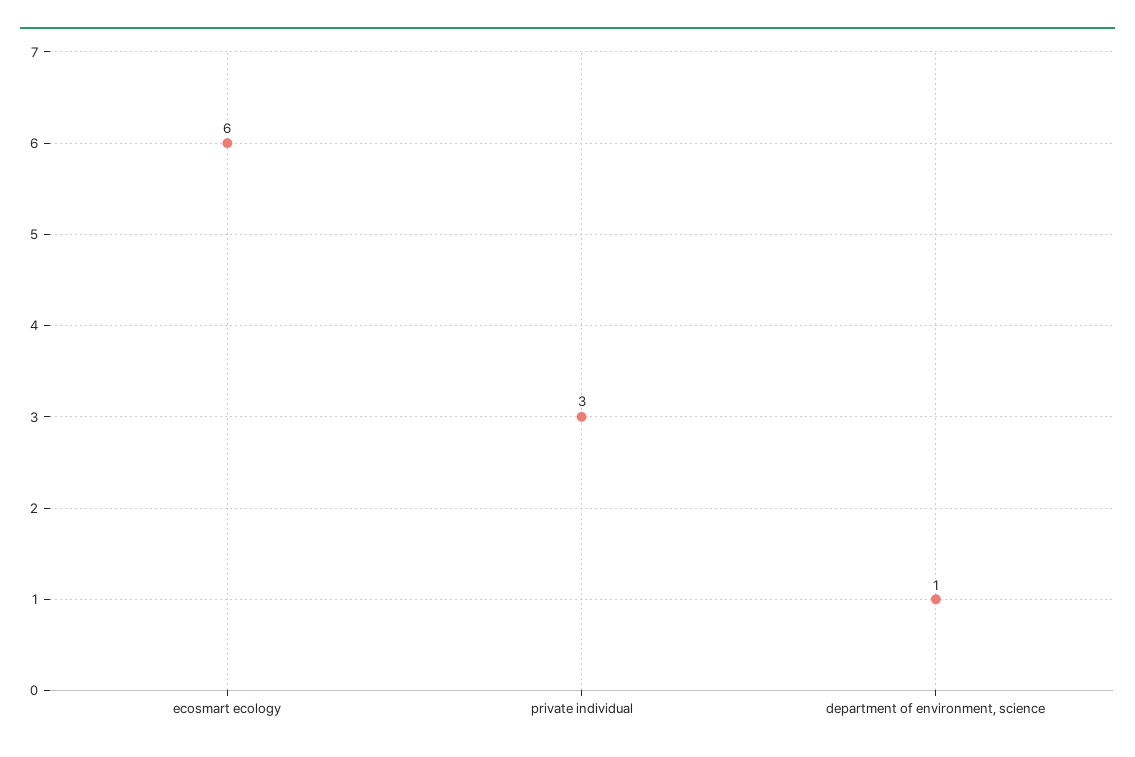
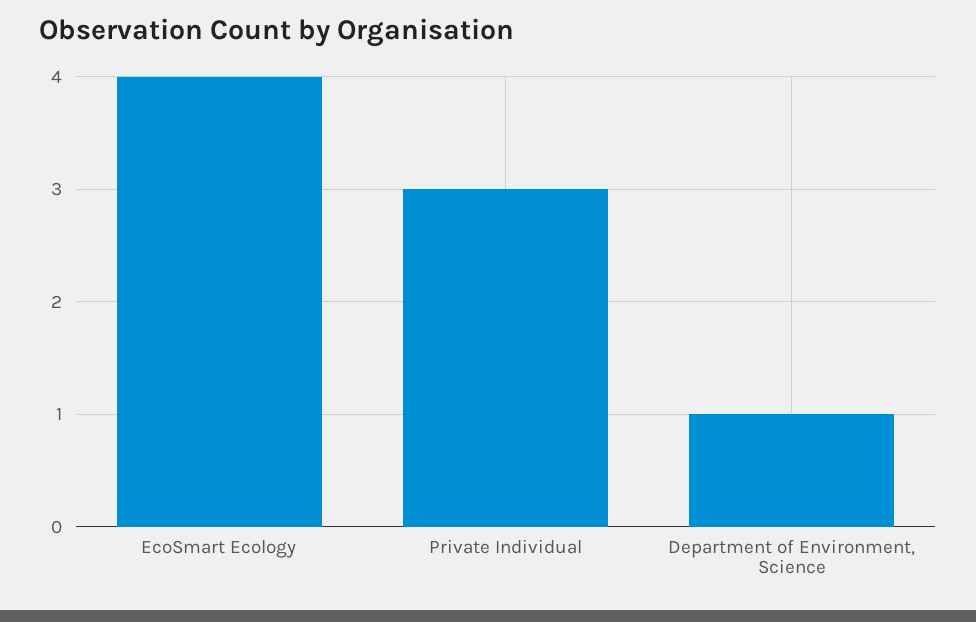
ecosmart ecology: 6 -> 4

